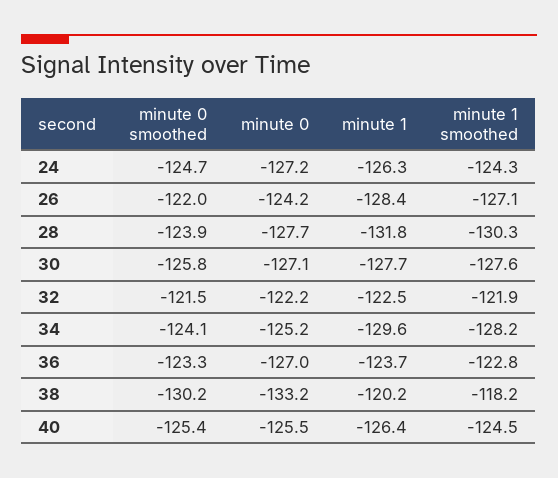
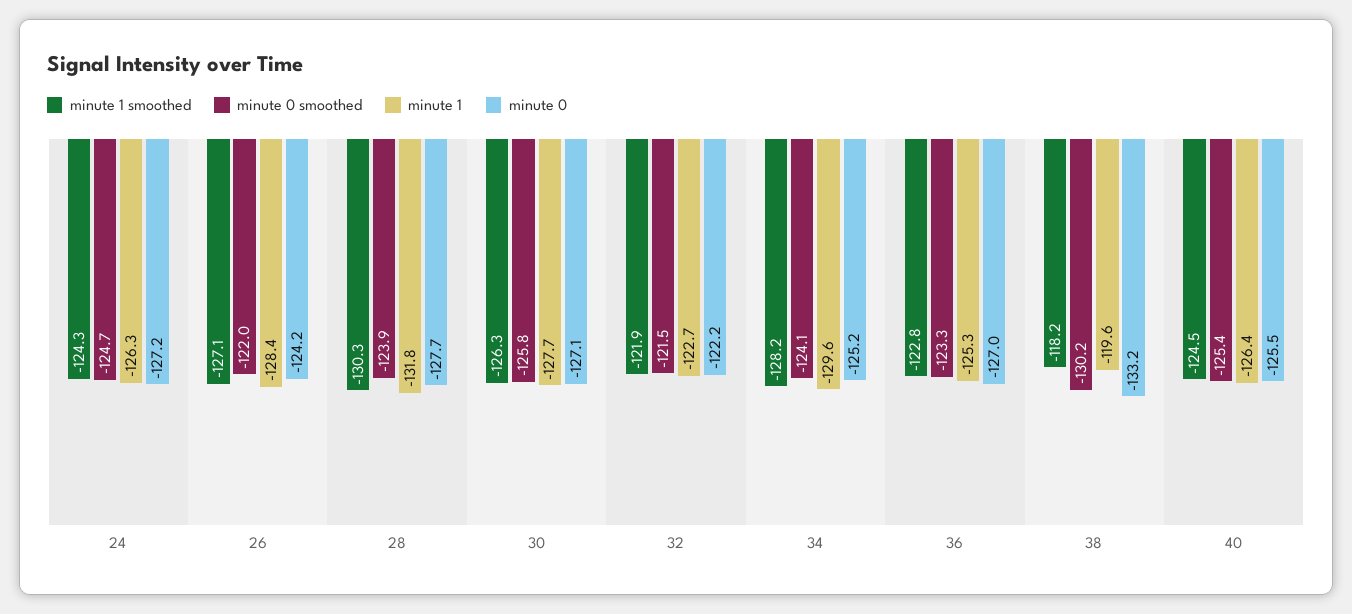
minute 1 smoothed, 30: -127.6 -> -126.3
minute 1, 32: -122.5 -> -122.7
minute 1, 36: -123.7 -> -125.3
minute 1, 38: -120.2 -> -119.6

